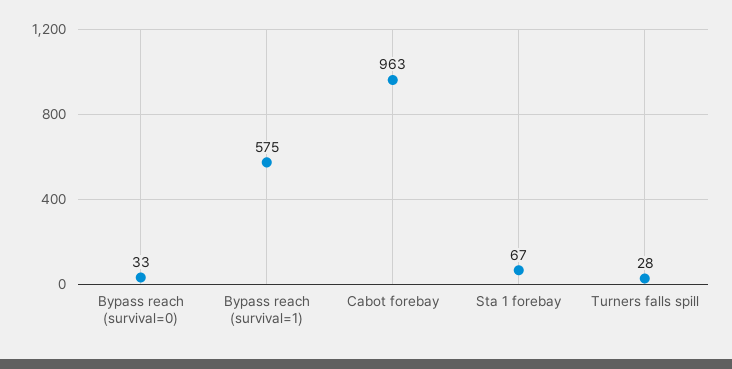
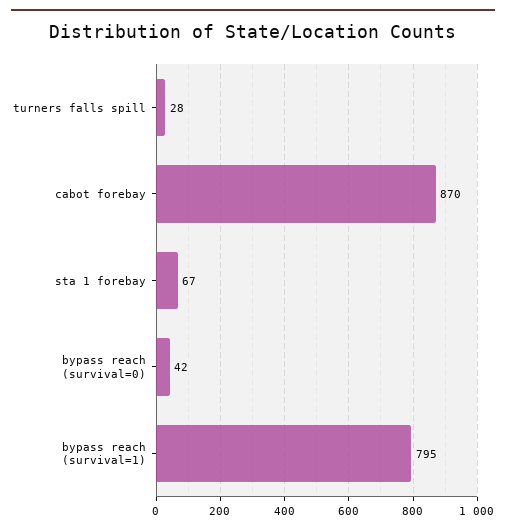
Bypass reach (survival=0): 33 -> 42
Bypass reach (survival=1): 575 -> 795
Cabot forebay: 963 -> 870

